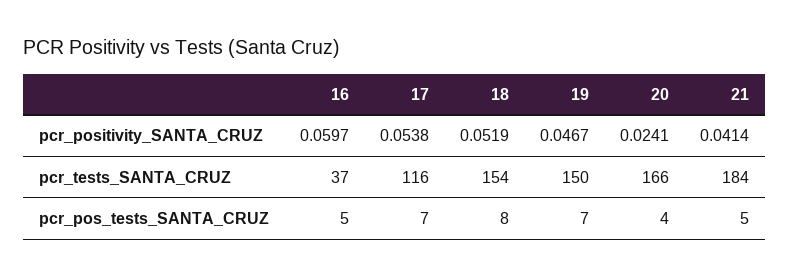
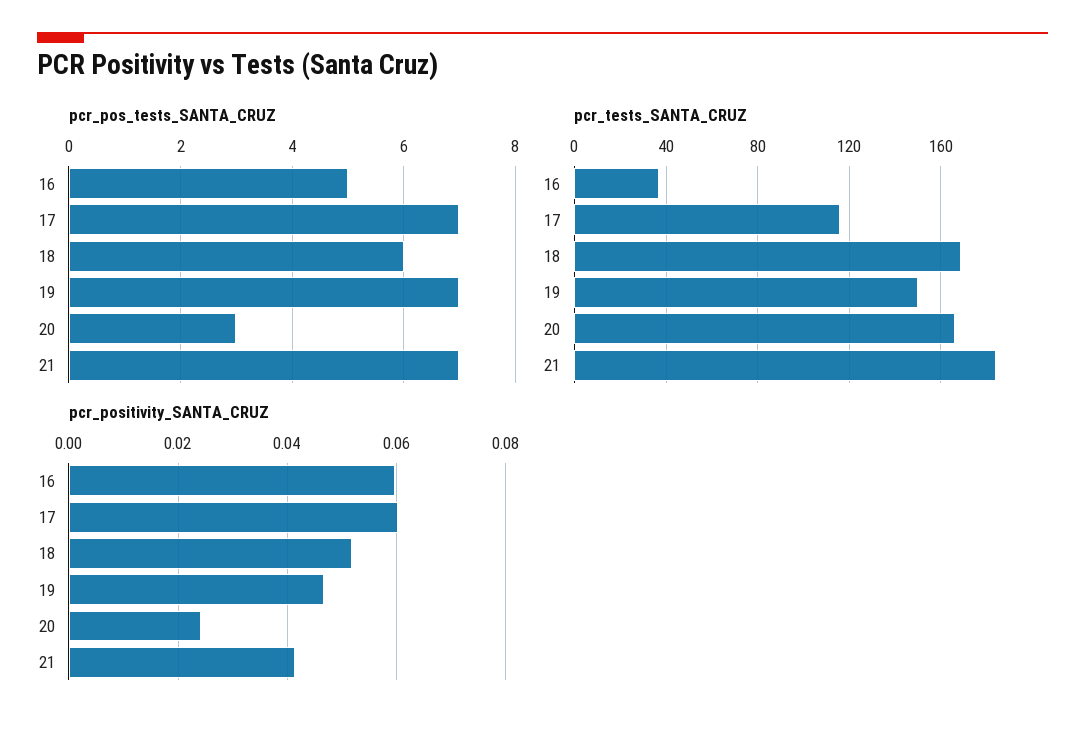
pcr_positivity_SANTA_CRUZ, 17: 0.0538 -> 0.06
pcr_tests_SANTA_CRUZ, 18: 154 -> 170
pcr_pos_tests_SANTA_CRUZ, 18: 8 -> 6
pcr_pos_tests_SANTA_CRUZ, 20: 4 -> 3
pcr_pos_tests_SANTA_CRUZ, 21: 5 -> 7

